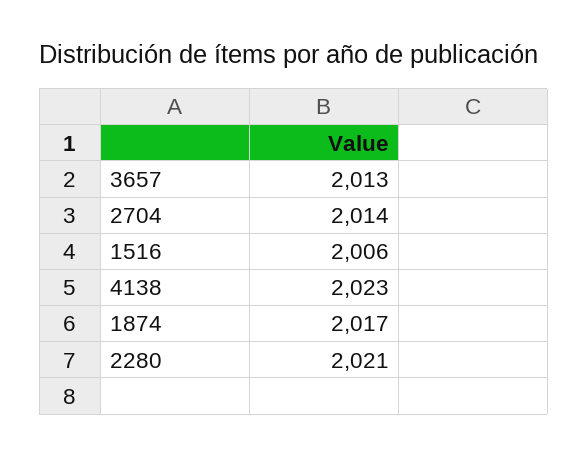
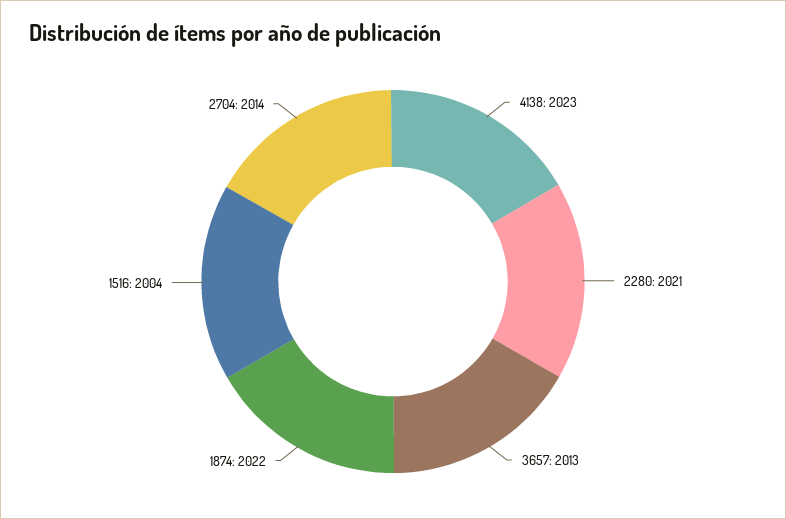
1516: 2006 -> 2004
1874: 2017 -> 2022

